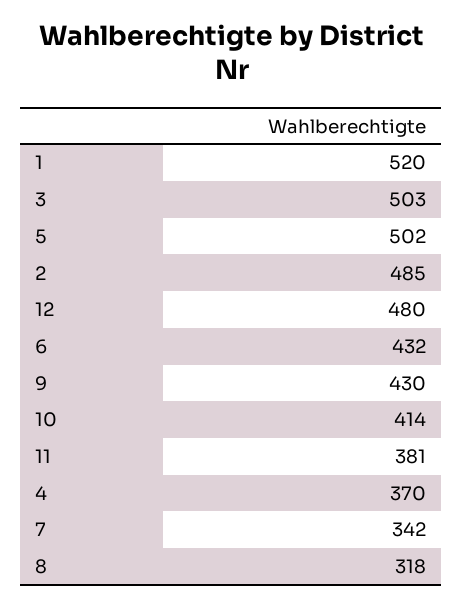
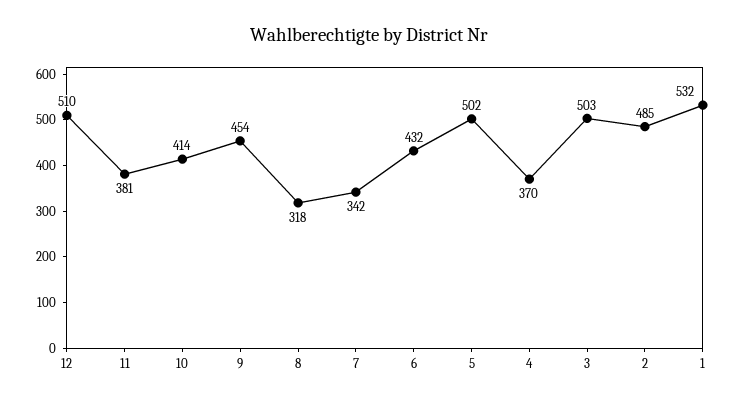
1: 520 -> 532
12: 480 -> 510
9: 430 -> 454

